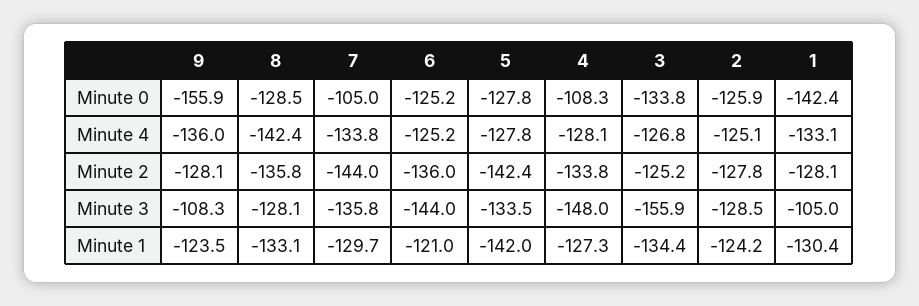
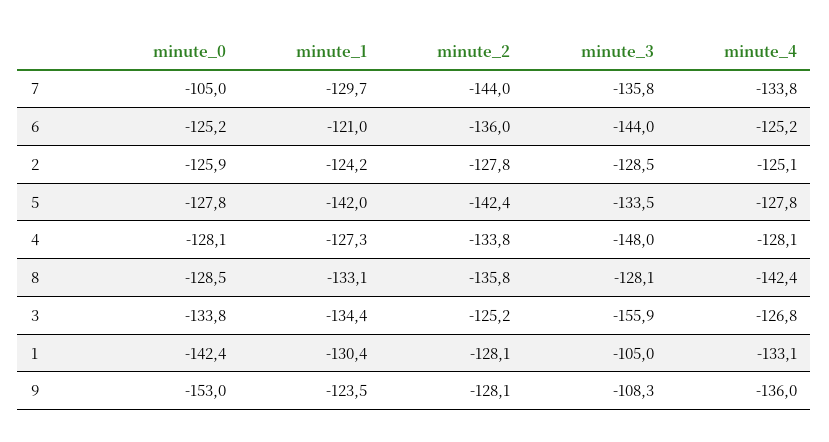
9, Minute 0: -155.9 -> -153
4, Minute 0: -108.3 -> -128.1

